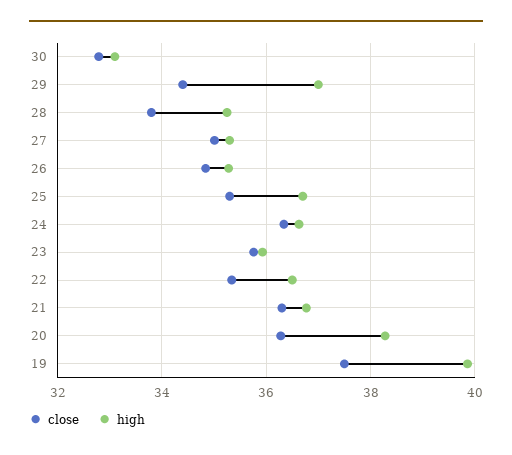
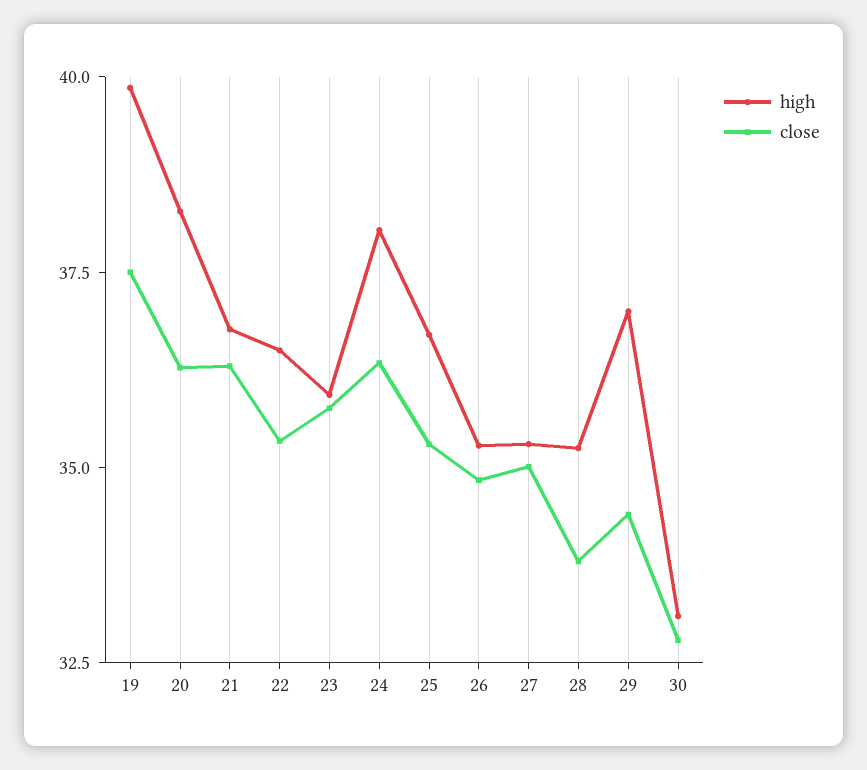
high, 24: 36.6 -> 38

